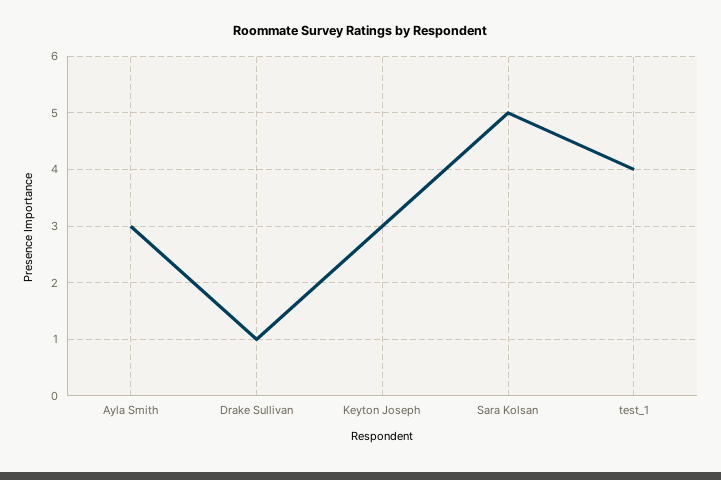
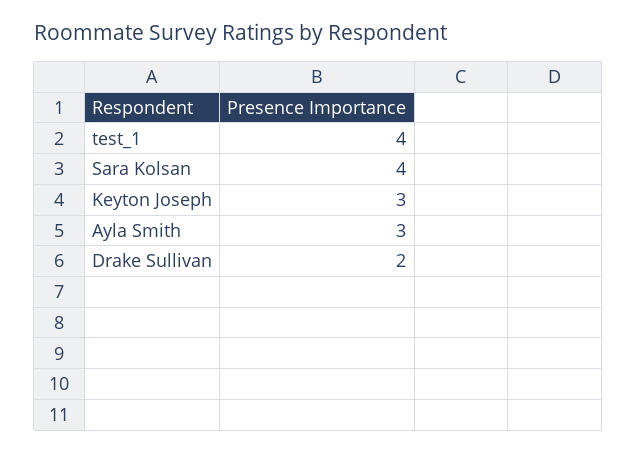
Drake Sullivan: 1 -> 2
Sara Kolsan: 5 -> 4

